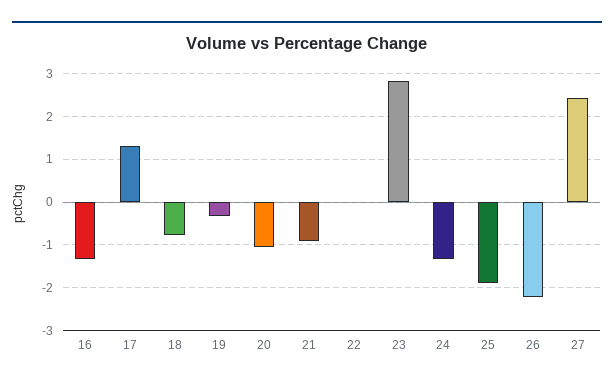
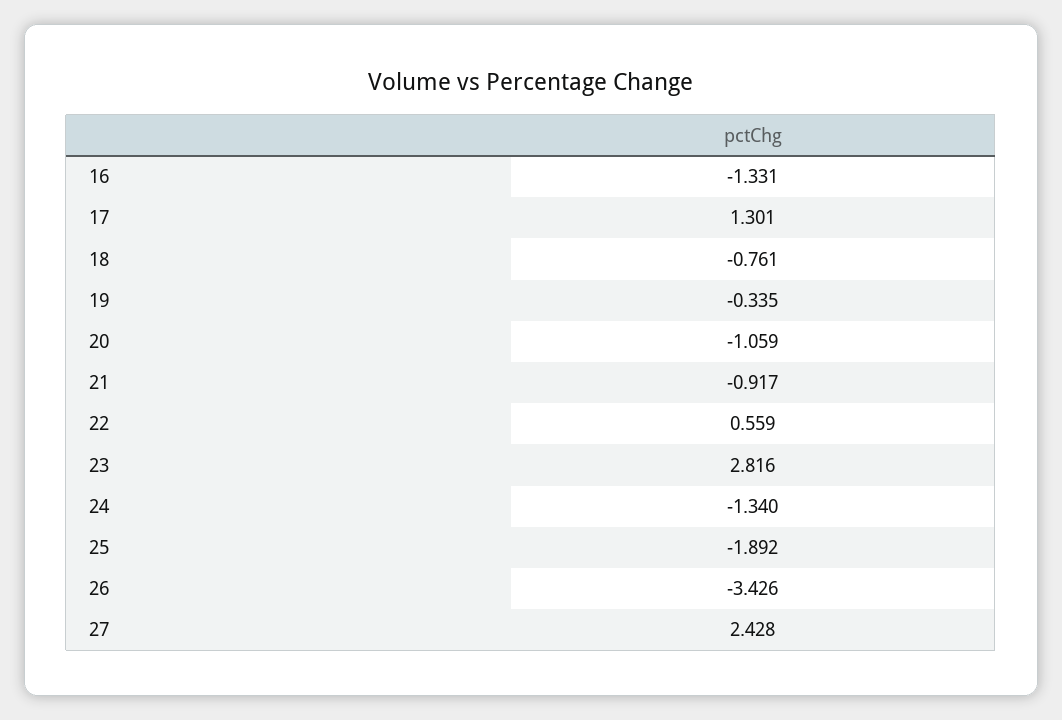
22: 0 -> 0.559
26: -2.2 -> -3.426

